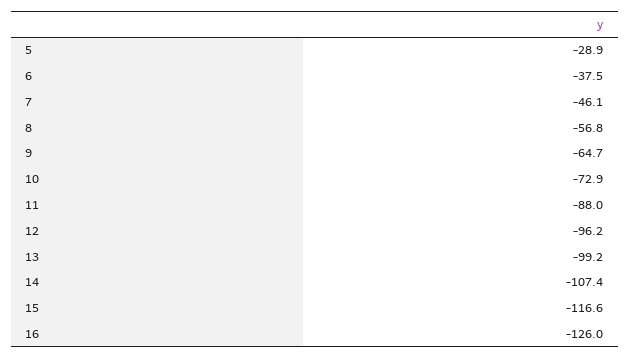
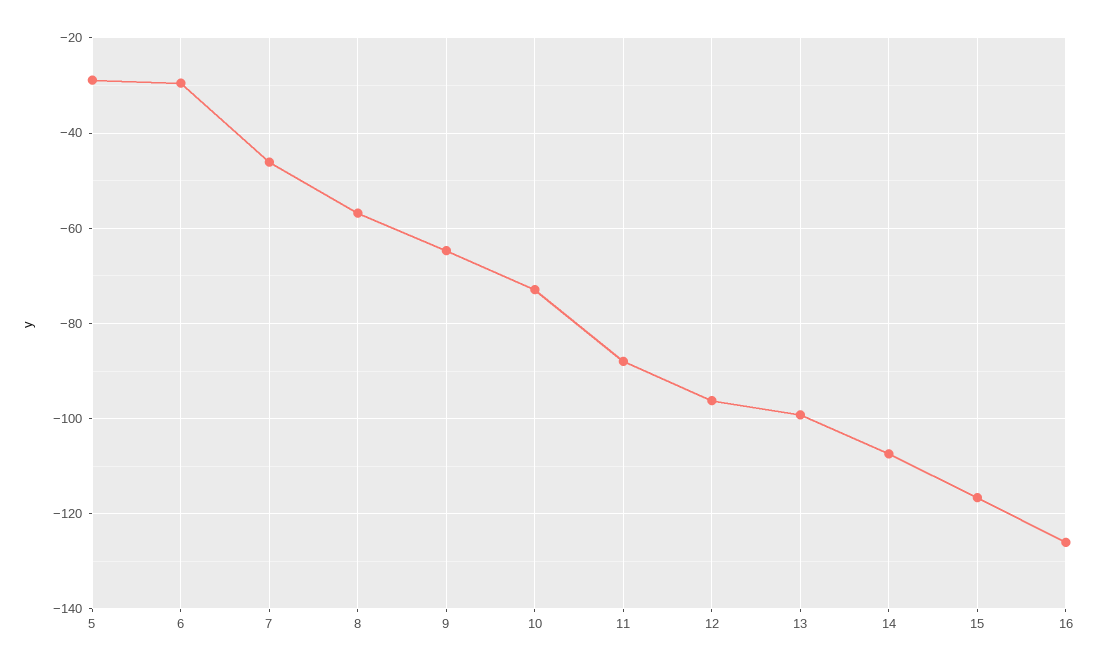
6: -37.5 -> -30

